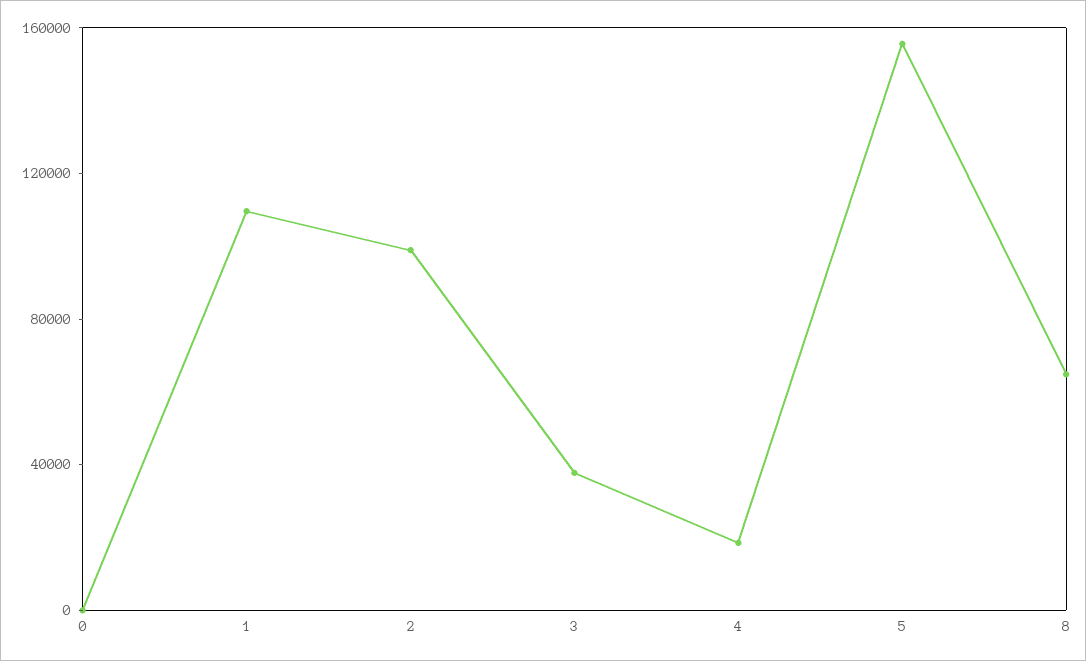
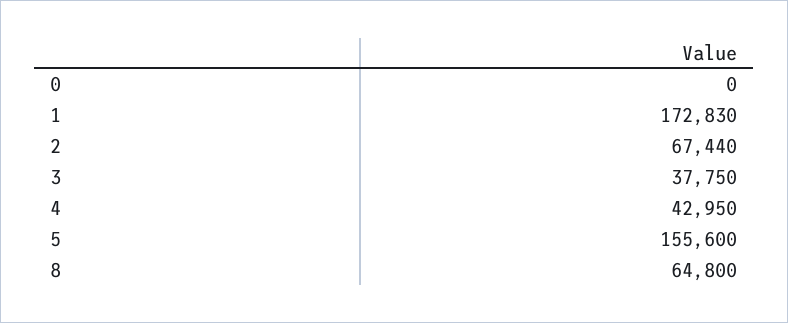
1: 110000 -> 172830
2: 100000 -> 67440
4: 20000 -> 42950

